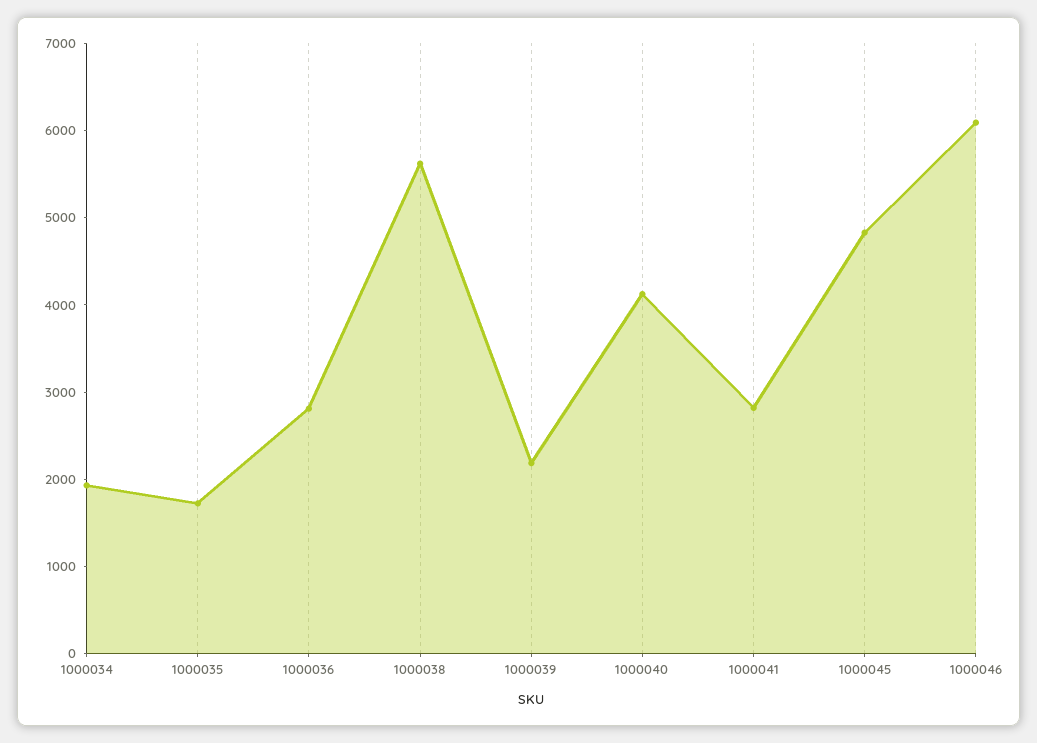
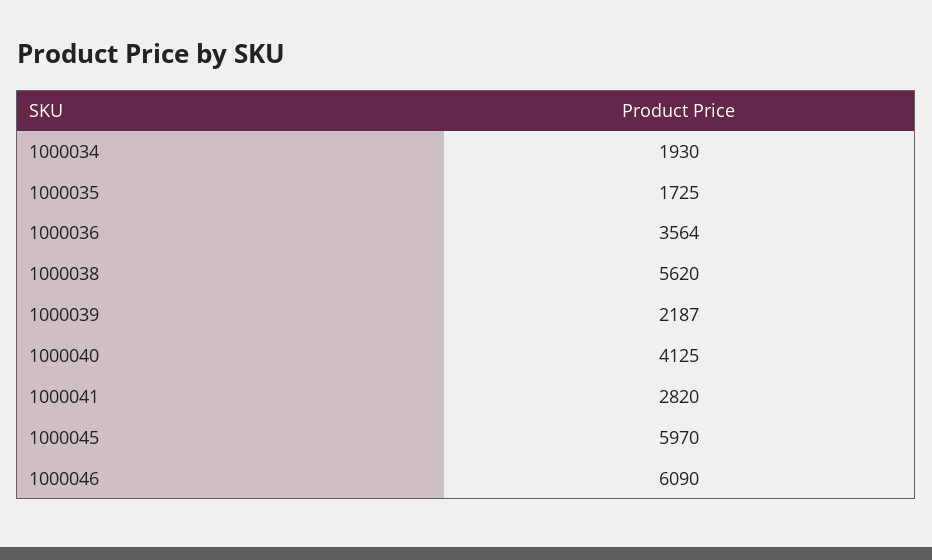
1000036: 2800 -> 3564
1000045: 4800 -> 5970

